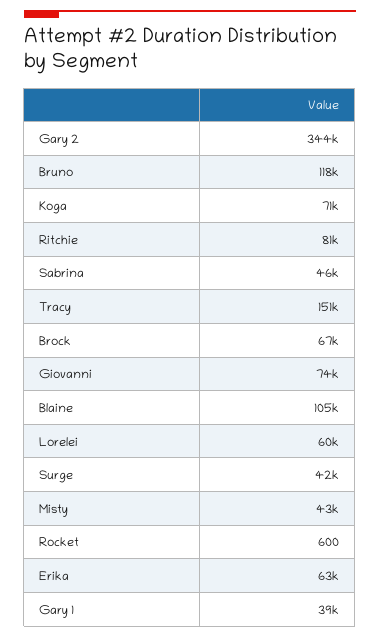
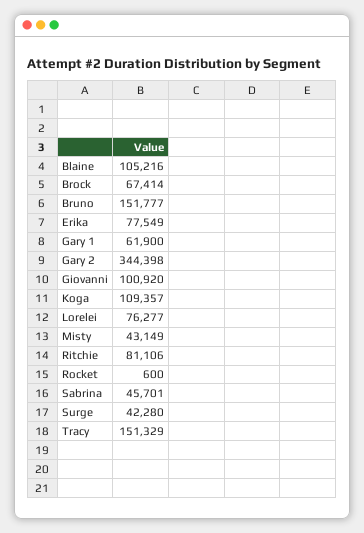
Bruno: 118000 -> 151777
Koga: 71000 -> 109357
Giovanni: 74000 -> 100920
Lorelei: 60000 -> 76277
Erika: 63000 -> 77549
Gary 1: 39000 -> 61900

